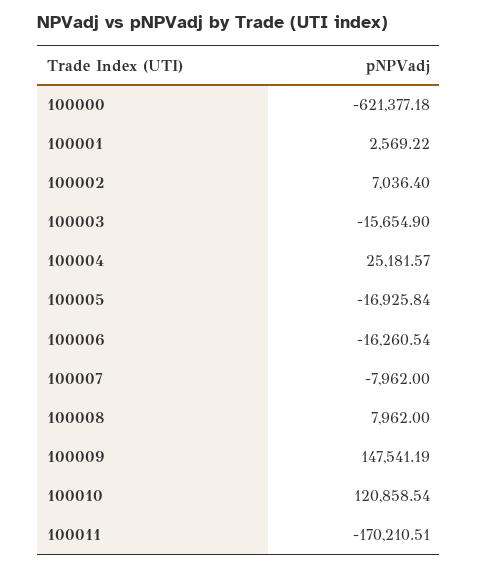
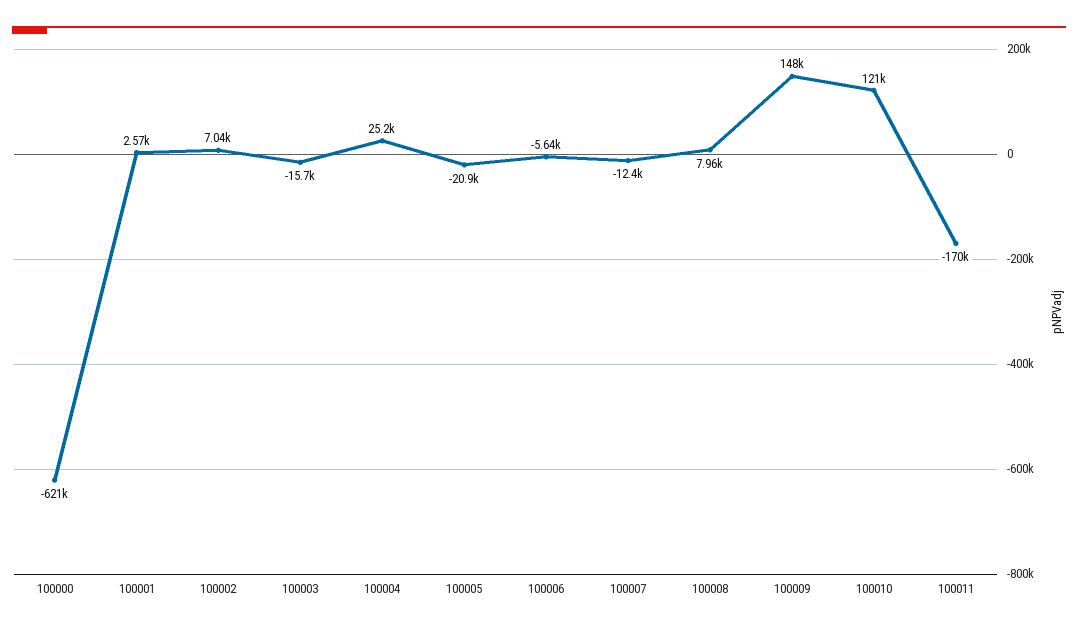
100005: -16925.84 -> -20900
100006: -16260.54 -> -5640
100007: -7962 -> -12400

